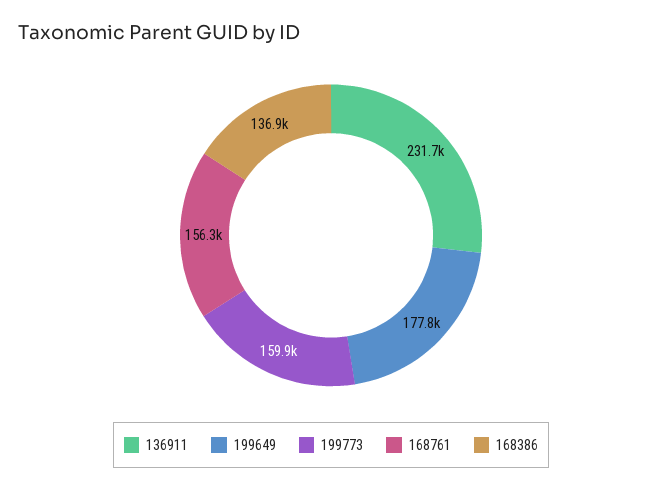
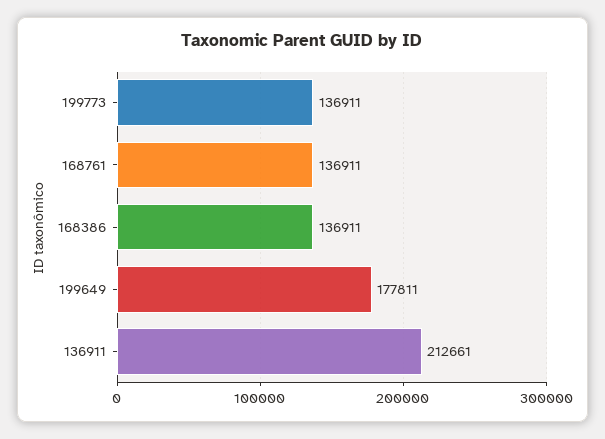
136911: 231700 -> 212661
199773: 159900 -> 136911
168761: 156300 -> 136911

